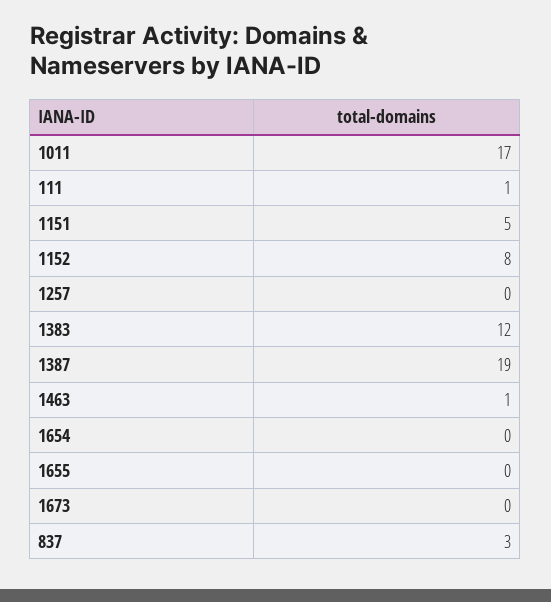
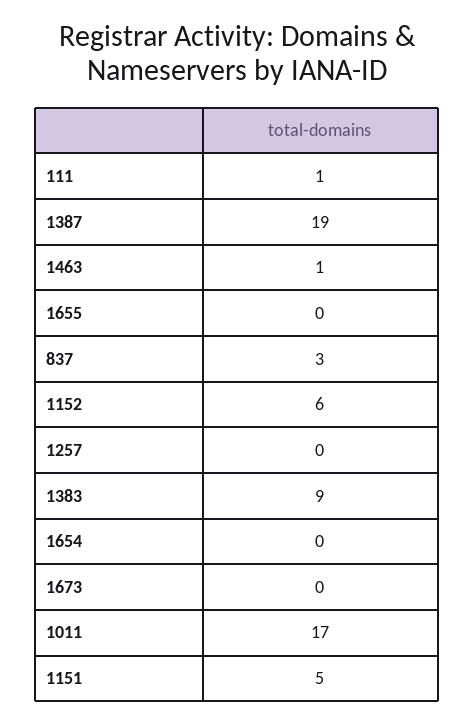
1152: 8 -> 6
1383: 12 -> 9

